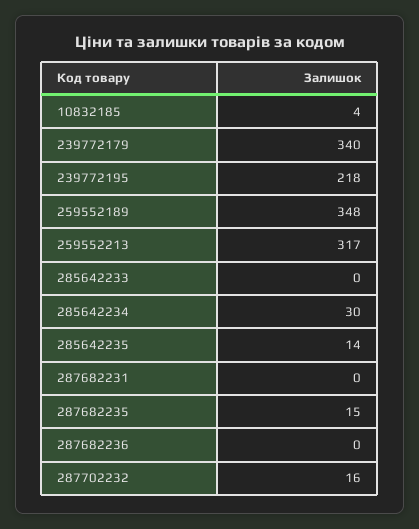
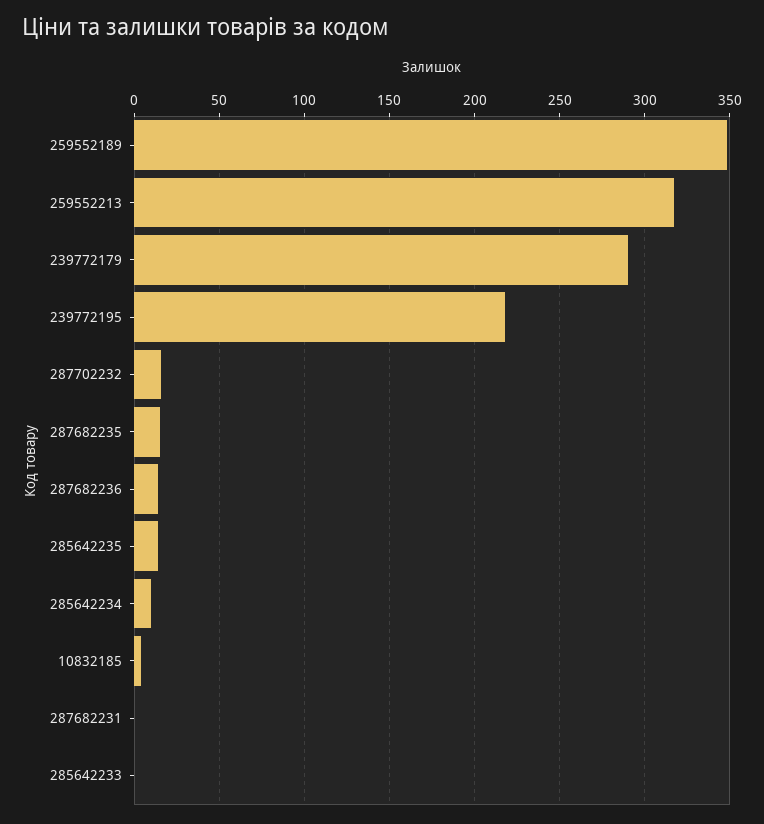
239772179: 340 -> 290
285642234: 30 -> 10
287682236: 0 -> 15

